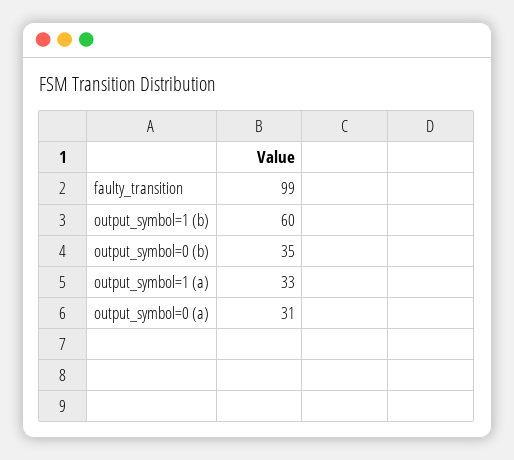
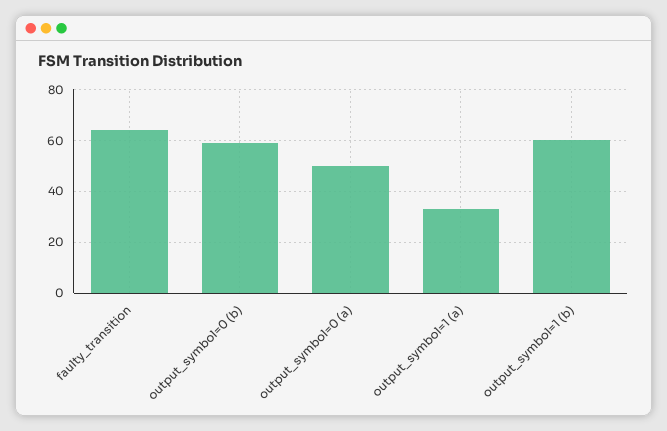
faulty_transition: 99 -> 65
output_symbol=0 (b): 35 -> 60
output_symbol=0 (a): 31 -> 50

